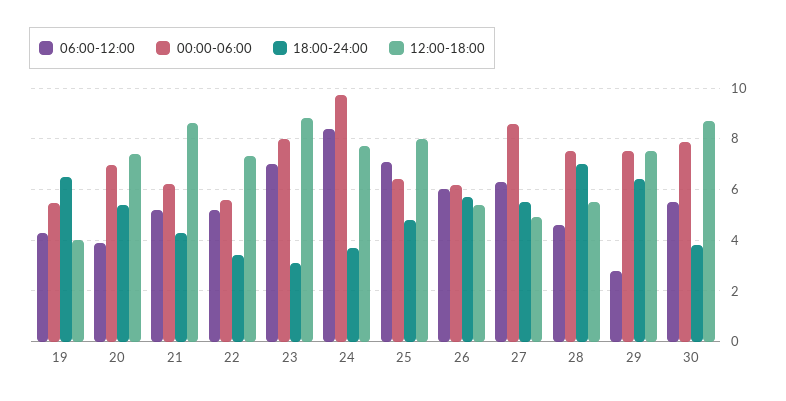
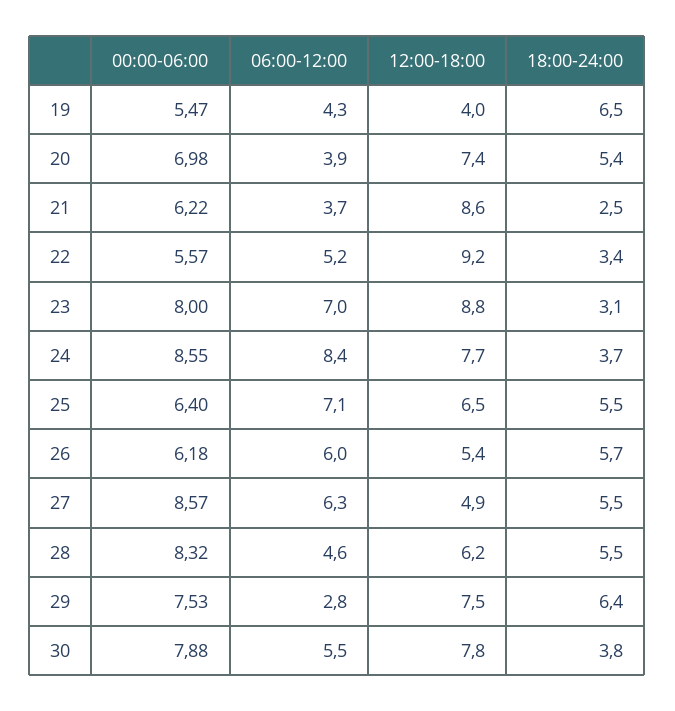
06:00-12:00, 21: 5.25 -> 3.7
18:00-24:00, 21: 4.25 -> 2.5
12:00-18:00, 22: 7.25 -> 9.2
00:00-06:00, 24: 9.75 -> 8.55
18:00-24:00, 25: 4.75 -> 5.5
12:00-18:00, 25: 8 -> 6.5
00:00-06:00, 28: 7.5 -> 8.32
18:00-24:00, 28: 7 -> 5.5
12:00-18:00, 28: 5.5 -> 6.2
12:00-18:00, 30: 8.75 -> 7.8

